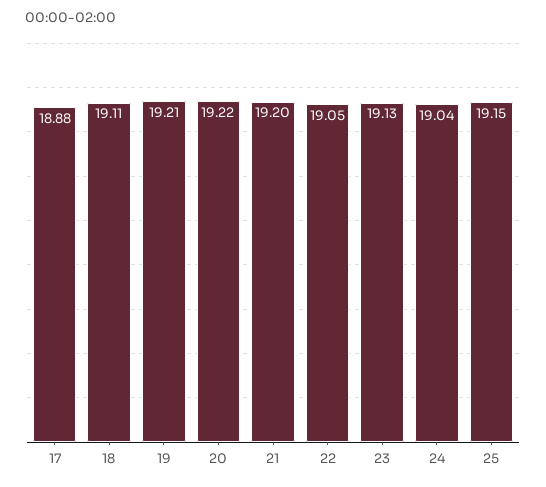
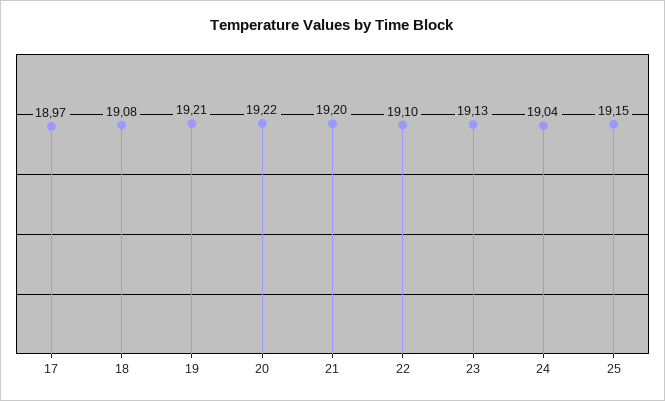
17: 18.88 -> 18.97
18: 19.11 -> 19.08
22: 19.05 -> 19.1

